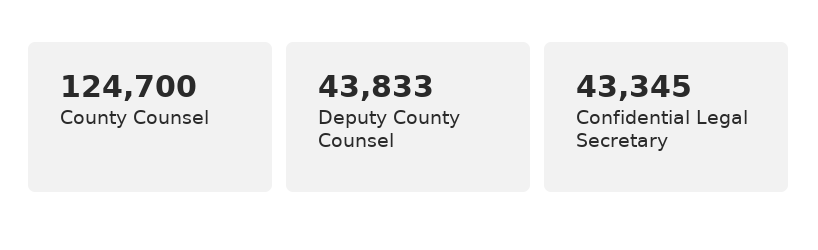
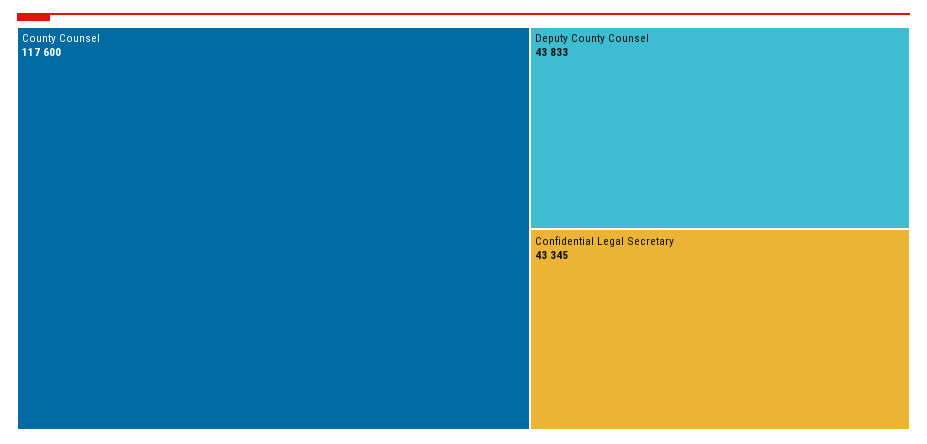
County Counsel: 124700 -> 117600

